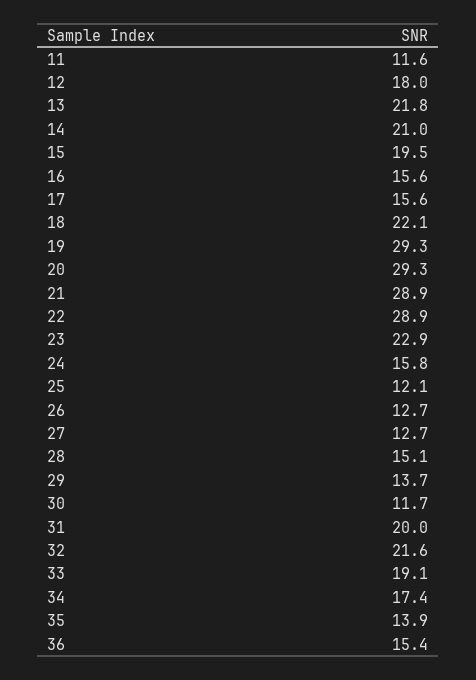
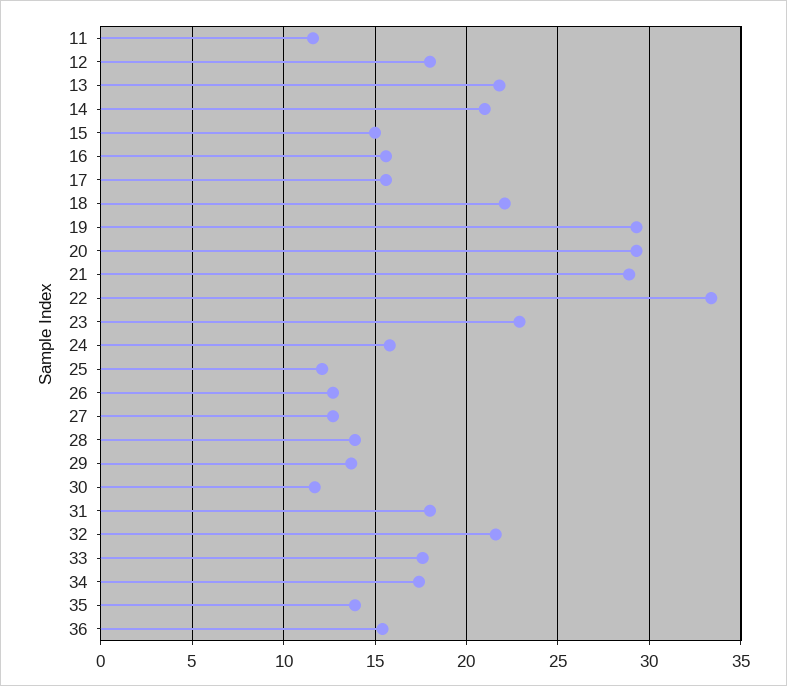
15: 19.5 -> 15
22: 28.9 -> 33.5
28: 15.1 -> 14
31: 20 -> 18
33: 19.1 -> 17.5

